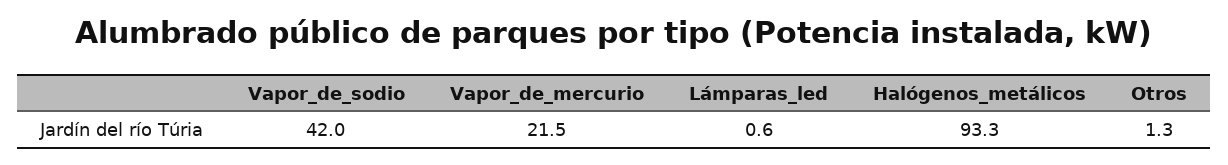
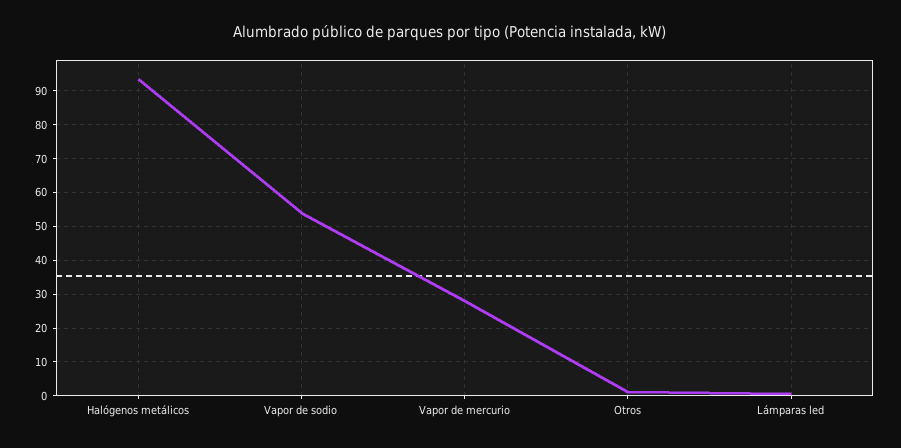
Vapor_de_sodio: 42 -> 54
Vapor_de_mercurio: 21.5 -> 28

